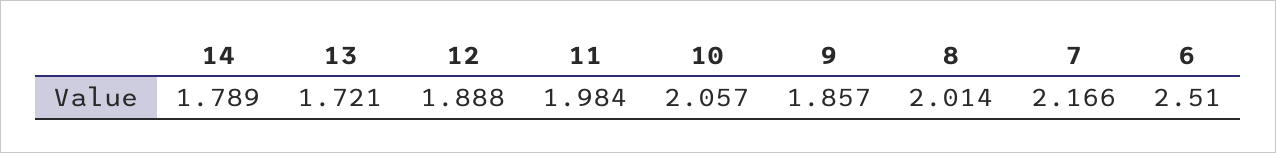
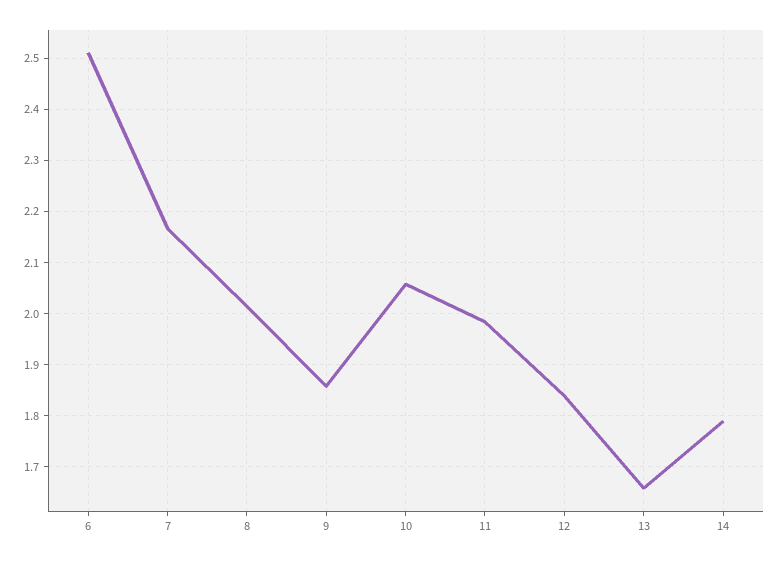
13: 1.721 -> 1.66
12: 1.888 -> 1.84

